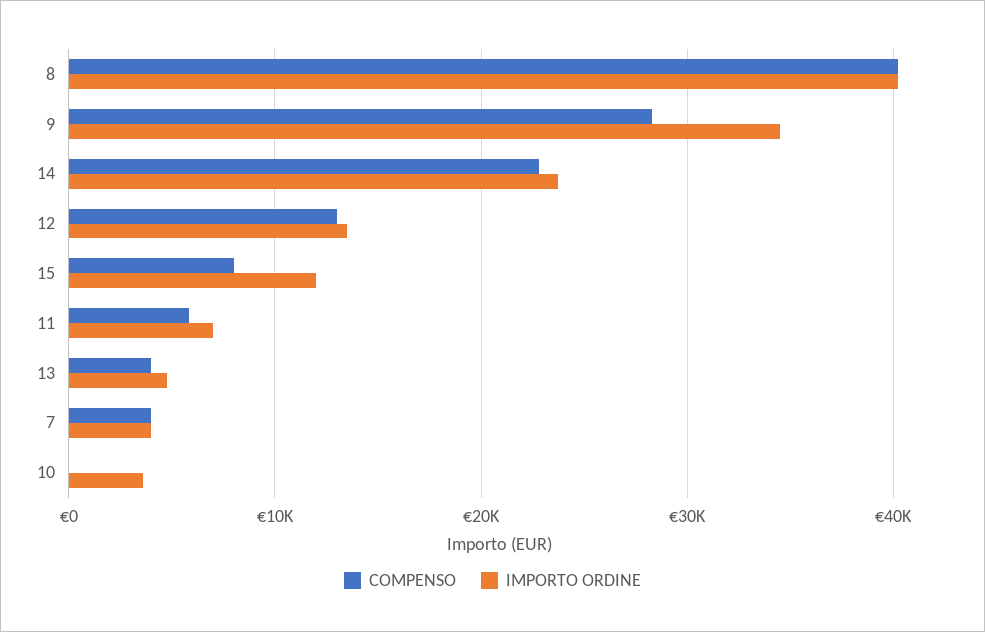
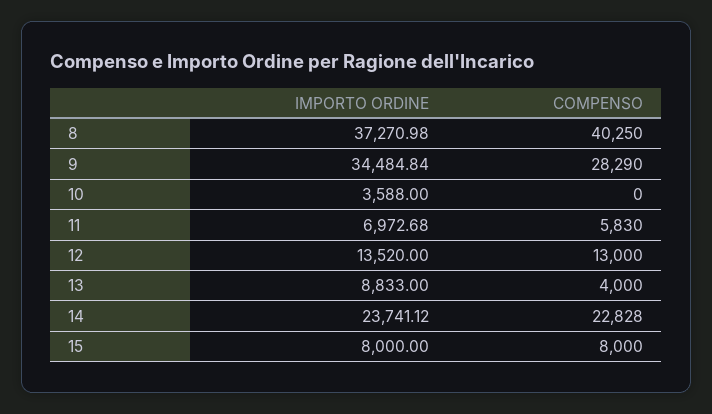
IMPORTO ORDINE, 8: 40000 -> 37270.98
IMPORTO ORDINE, 15: 12000 -> 8000
IMPORTO ORDINE, 13: 5000 -> 8833
COMPENSO, 7: 4000 -> none
IMPORTO ORDINE, 7: 4000 -> none

